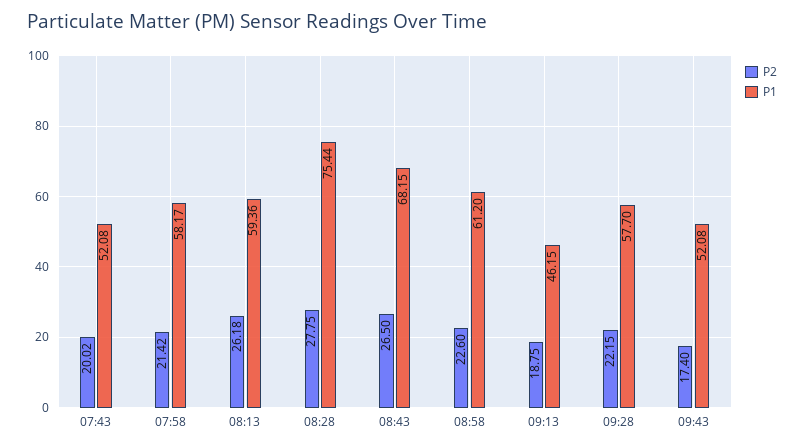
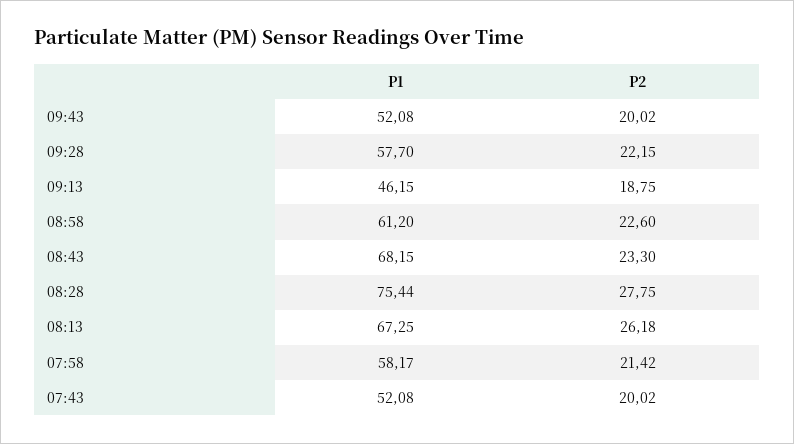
P1, 08:13: 59.36 -> 67.25
P2, 08:43: 26.5 -> 23.3
P2, 09:43: 17.4 -> 20.02

